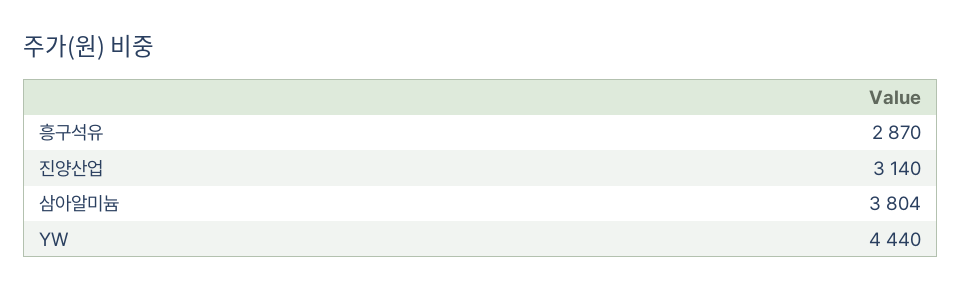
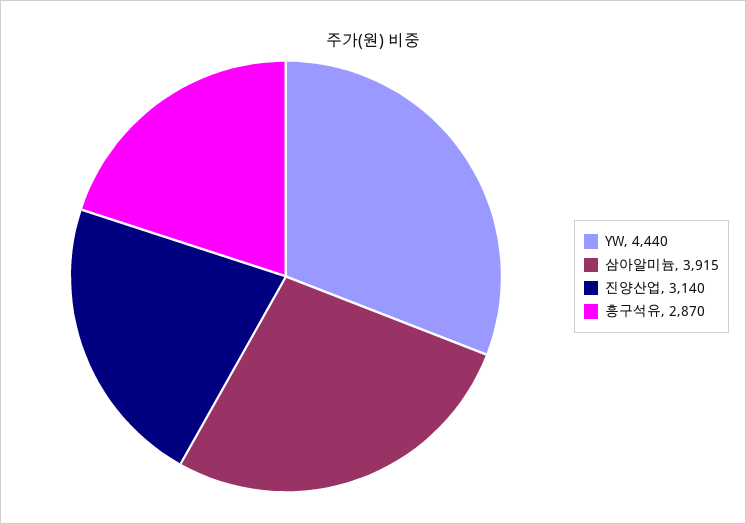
삼아알미늄: 3804 -> 3915

